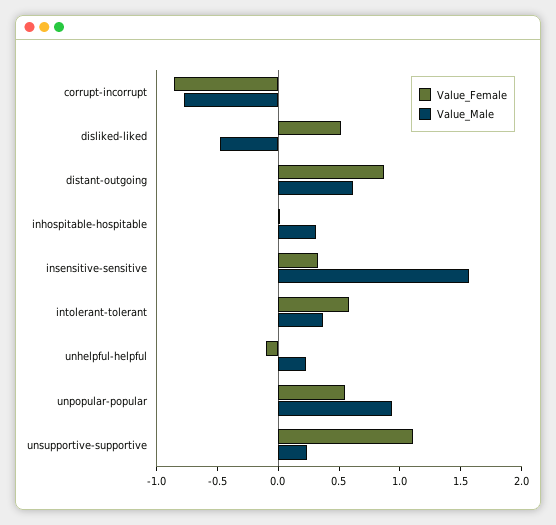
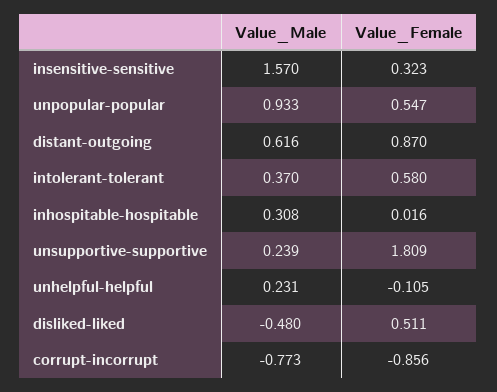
Value_Female, unsupportive-supportive: 1.1 -> 1.809

